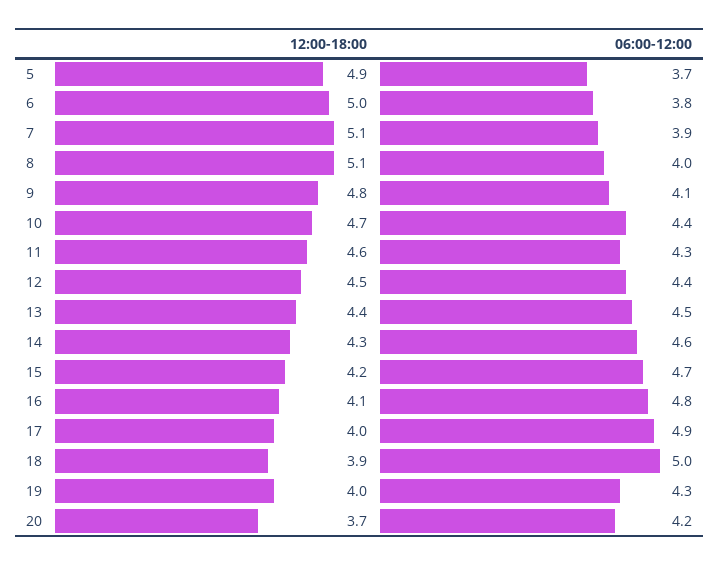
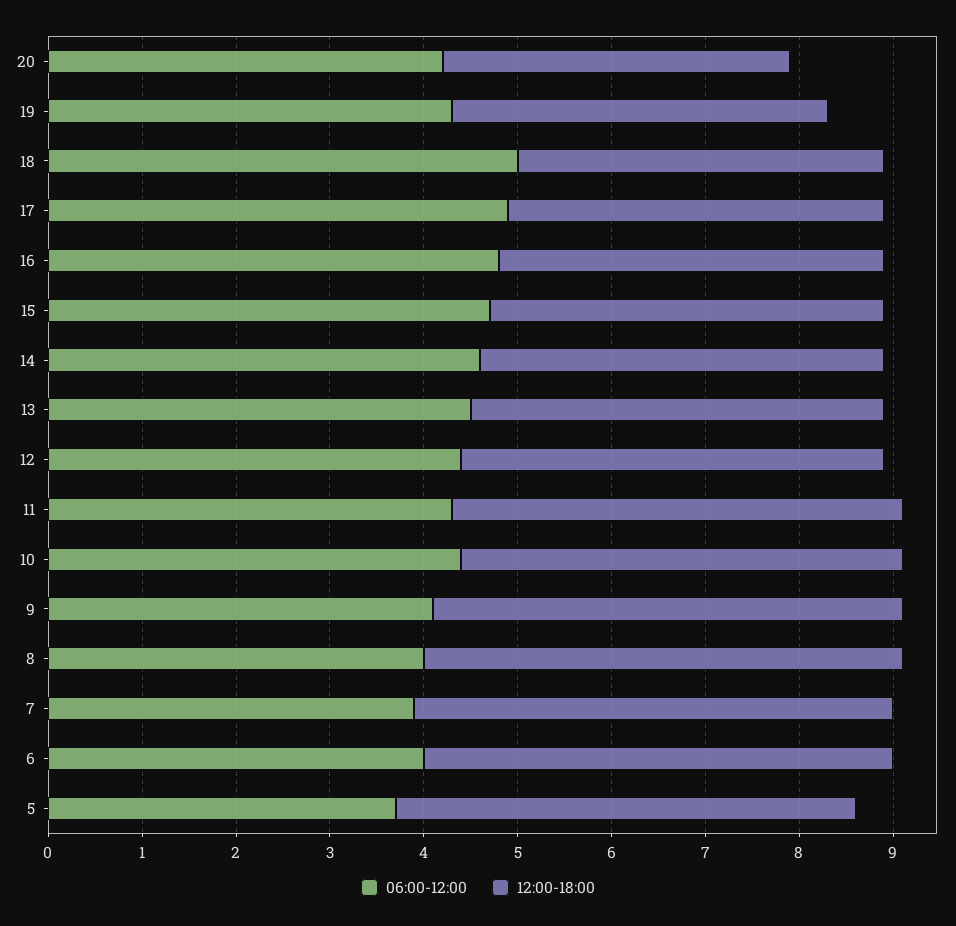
06:00-12:00, 6: 3.8 -> 4
12:00-18:00, 9: 4.8 -> 5
12:00-18:00, 11: 4.6 -> 4.8

